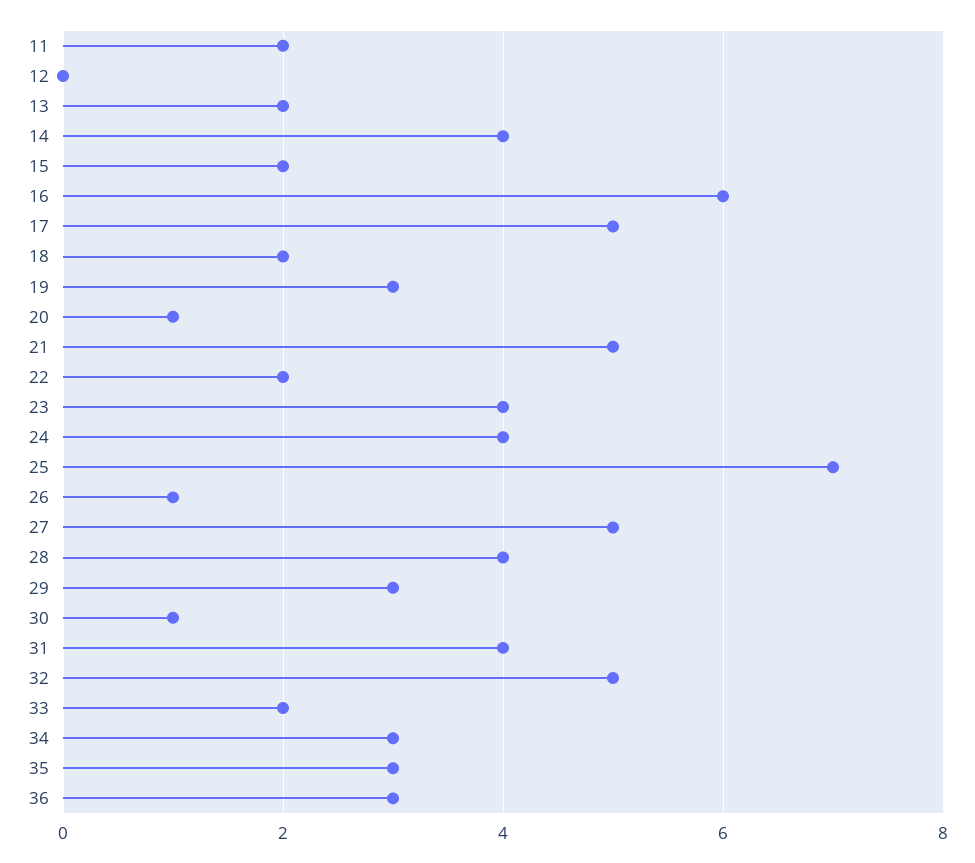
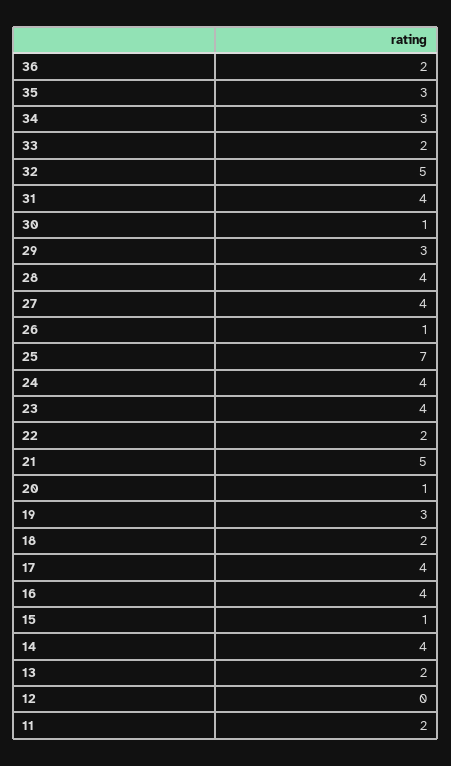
15: 2 -> 1
16: 6 -> 4
17: 5 -> 4
27: 5 -> 4
36: 3 -> 2

